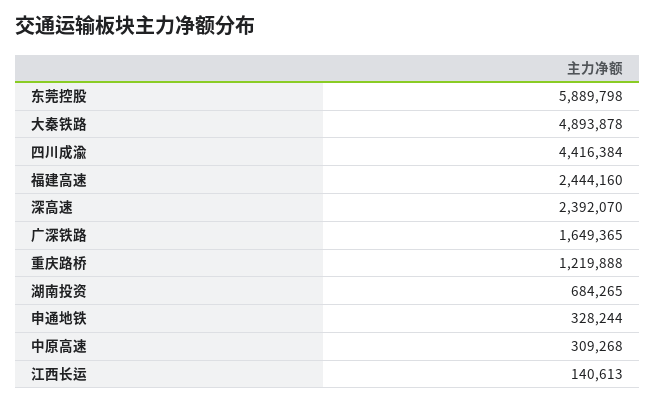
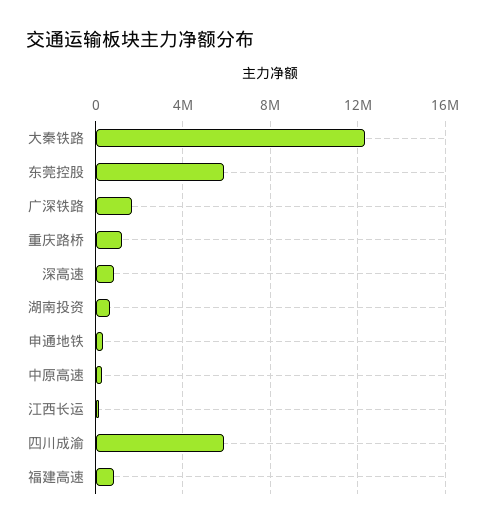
大秦铁路: 4893878 -> 12500000
四川成渝: 4416384 -> 6000000
福建高速: 2444160 -> 1000000
深高速: 2392070 -> 1000000

